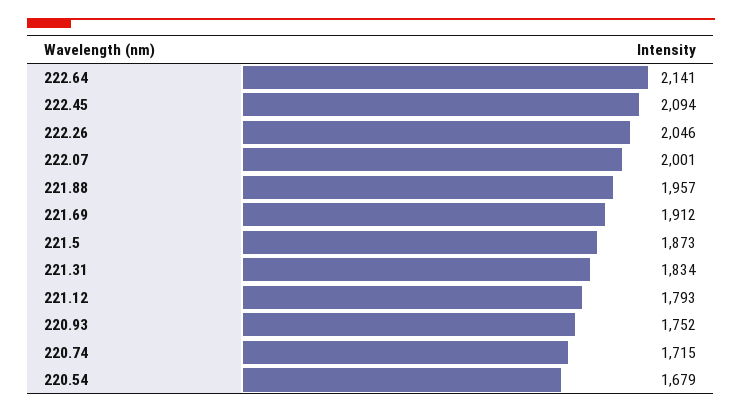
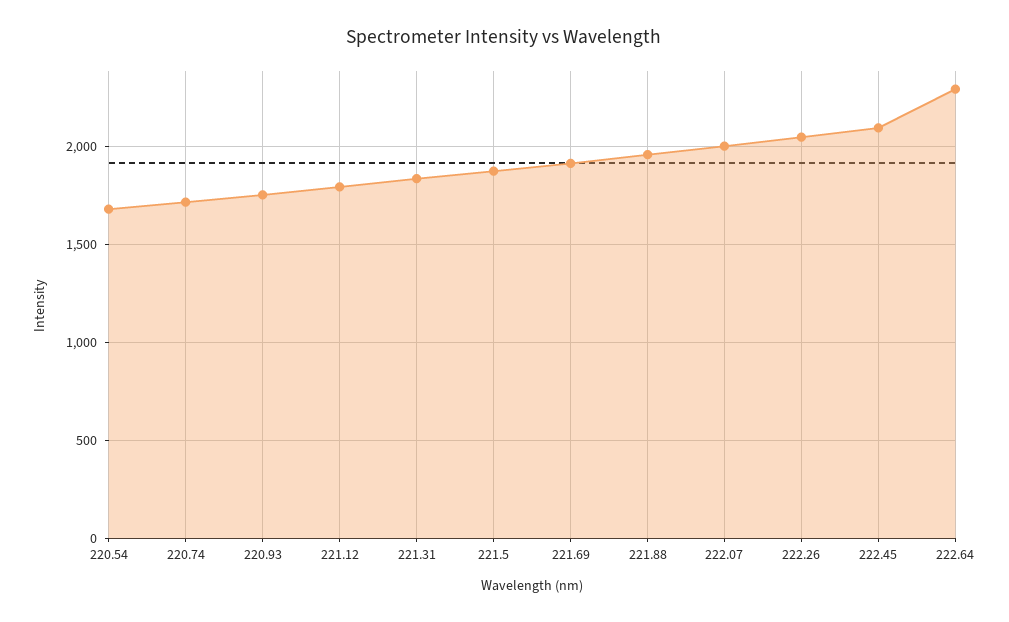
222.64: 2141 -> 2300

